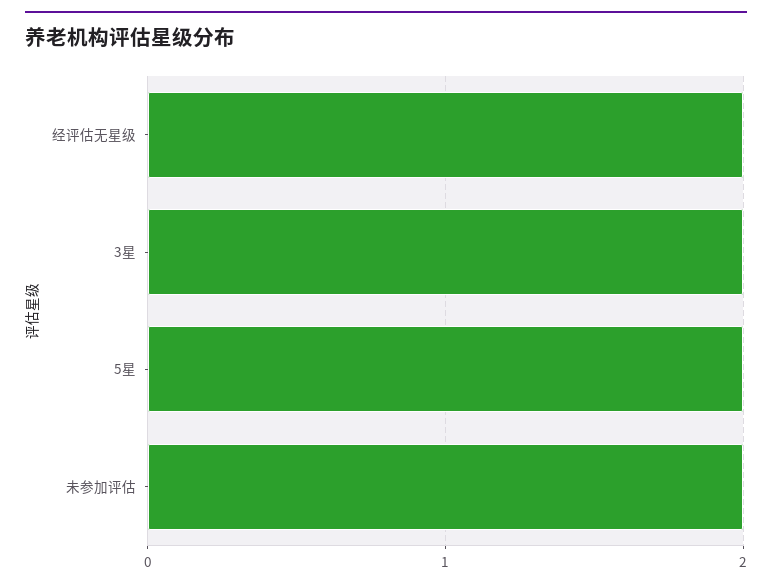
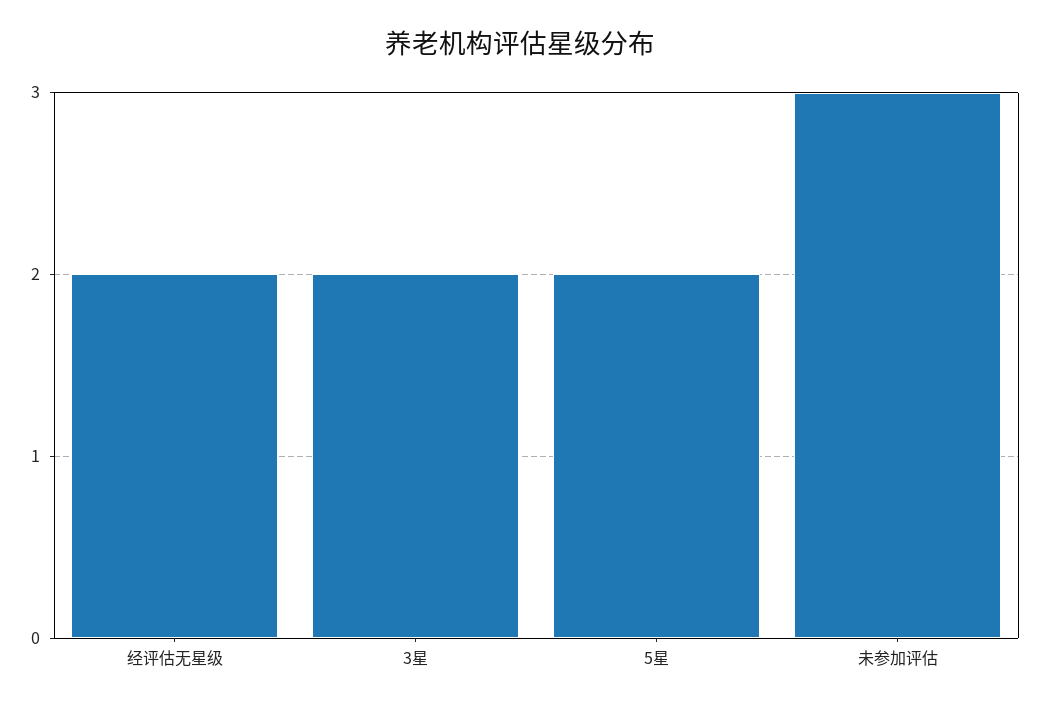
未参加评估: 2 -> 3

